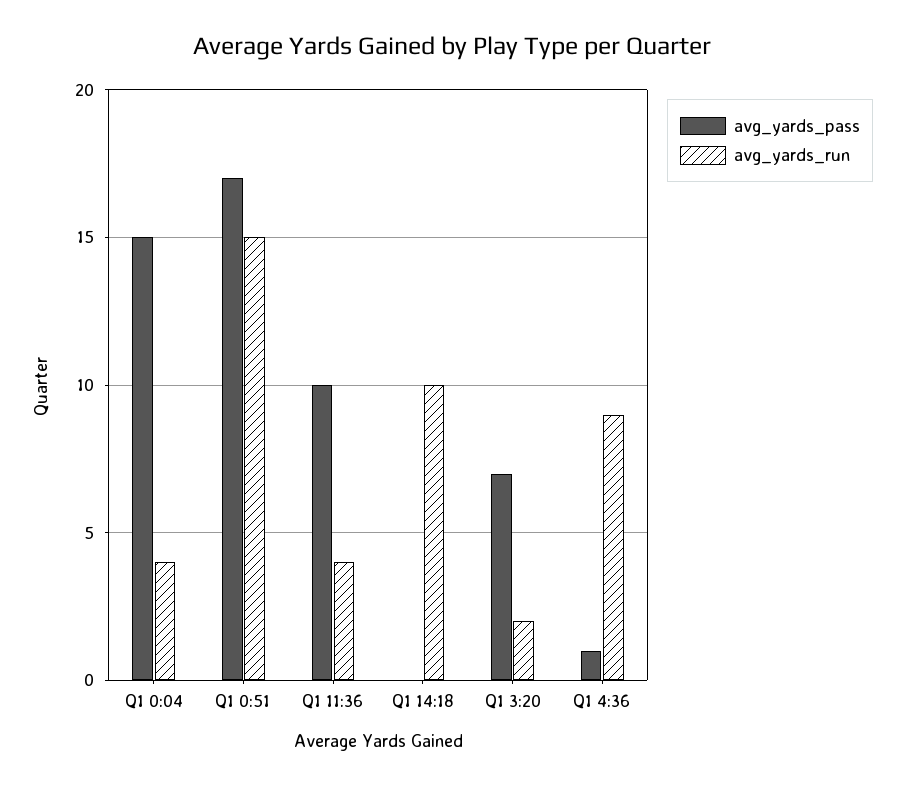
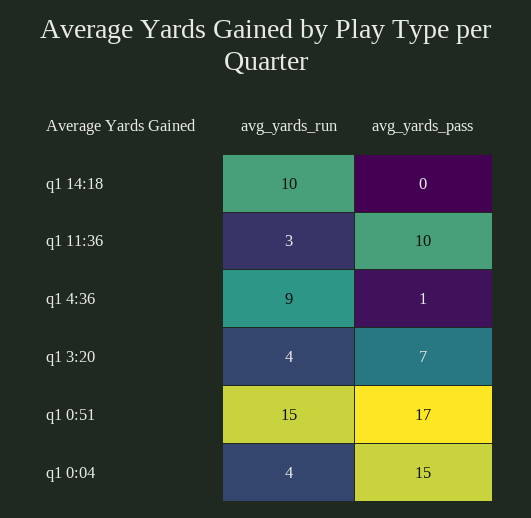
avg_yards_run, Q1 11:36: 4 -> 3
avg_yards_run, Q1 3:20: 2 -> 4

